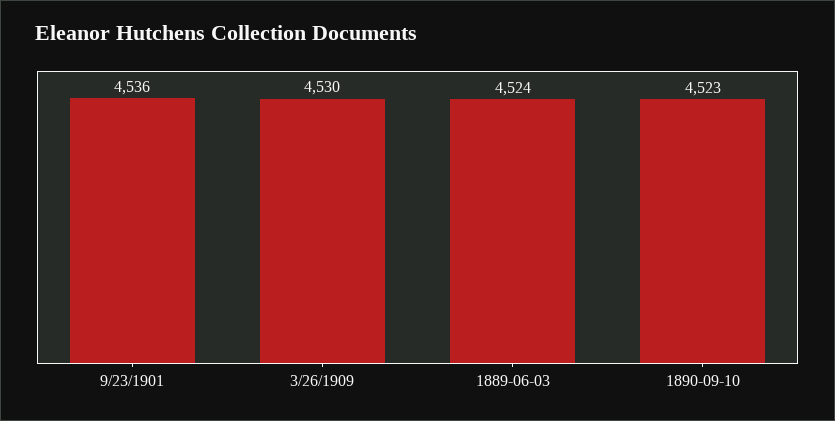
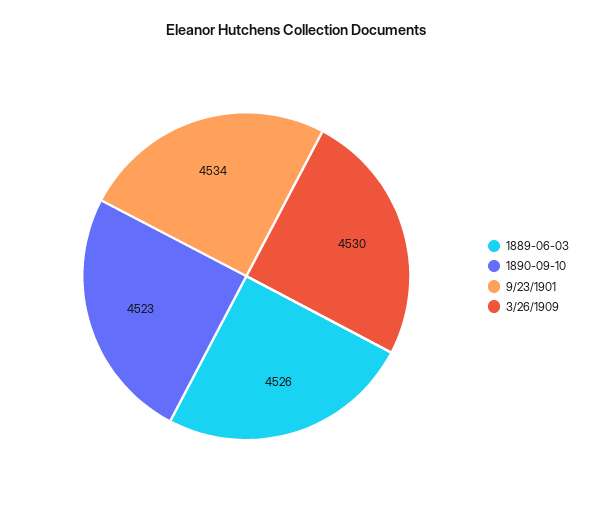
9/23/1901: 4536 -> 4534
1889-06-03: 4524 -> 4526

